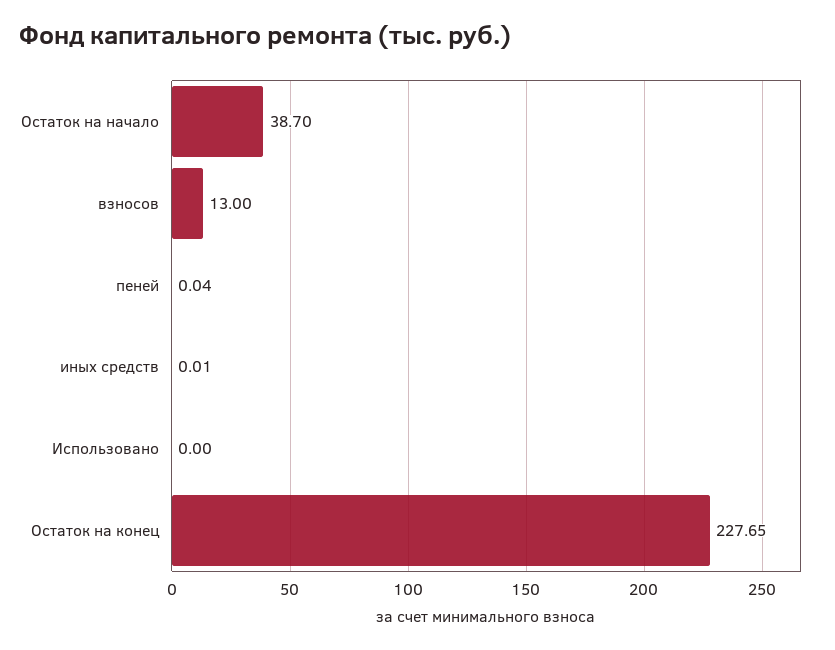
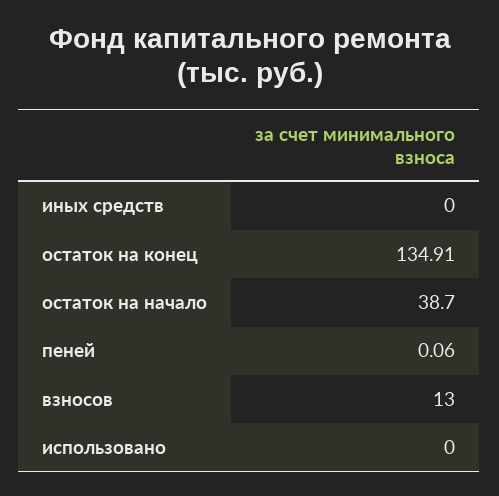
пеней: 0.04 -> 0.06
иных средств: 0.01 -> 0
Остаток на конец: 227.65 -> 134.91

